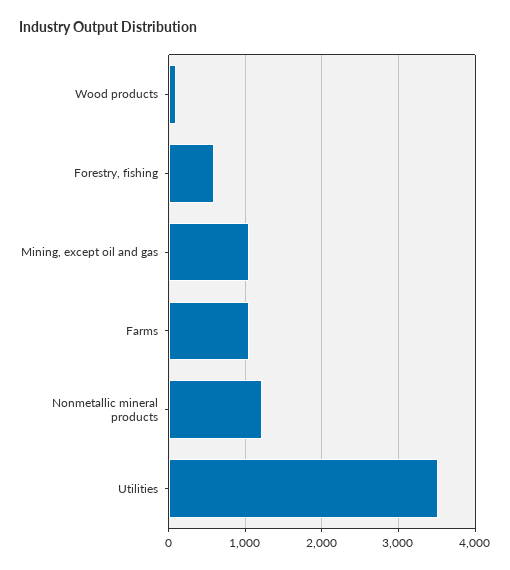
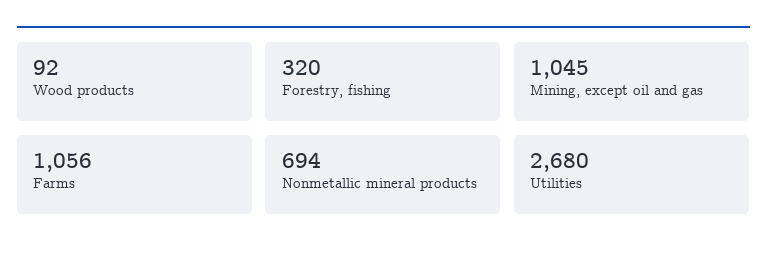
Forestry, fishing: 600 -> 320
Nonmetallic mineral products: 1200 -> 694
Utilities: 3500 -> 2680

